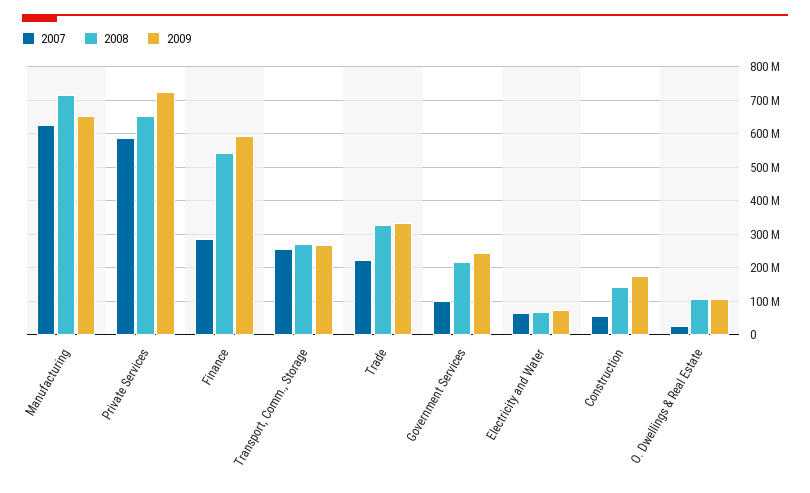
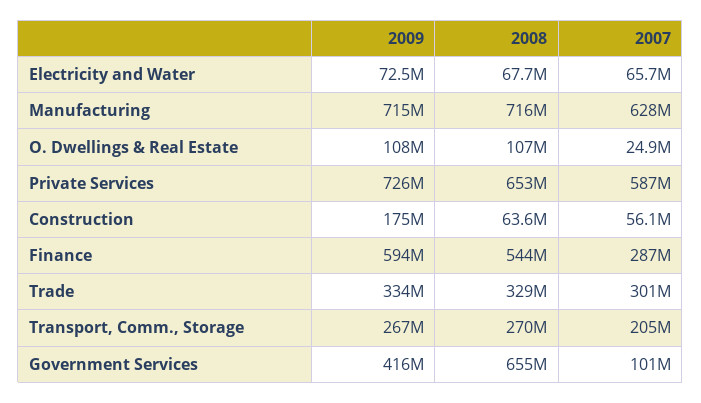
2009, Manufacturing: 660000000 -> 715000000
2007, Transport, Comm., Storage: 260000000 -> 205000000
2007, Trade: 220000000 -> 301000000
2008, Government Services: 220000000 -> 655000000
2009, Government Services: 240000000 -> 416000000
2008, Construction: 140000000 -> 63600000

